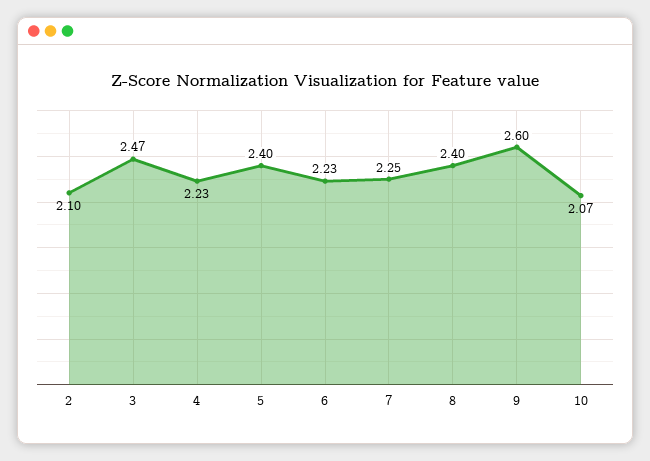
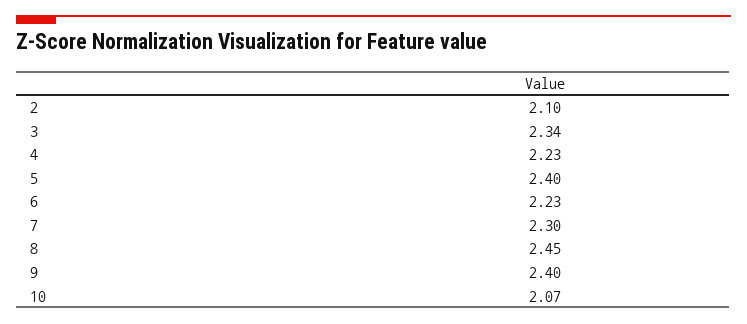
3: 2.47 -> 2.34
7: 2.25 -> 2.3
8: 2.4 -> 2.45
9: 2.6 -> 2.4

